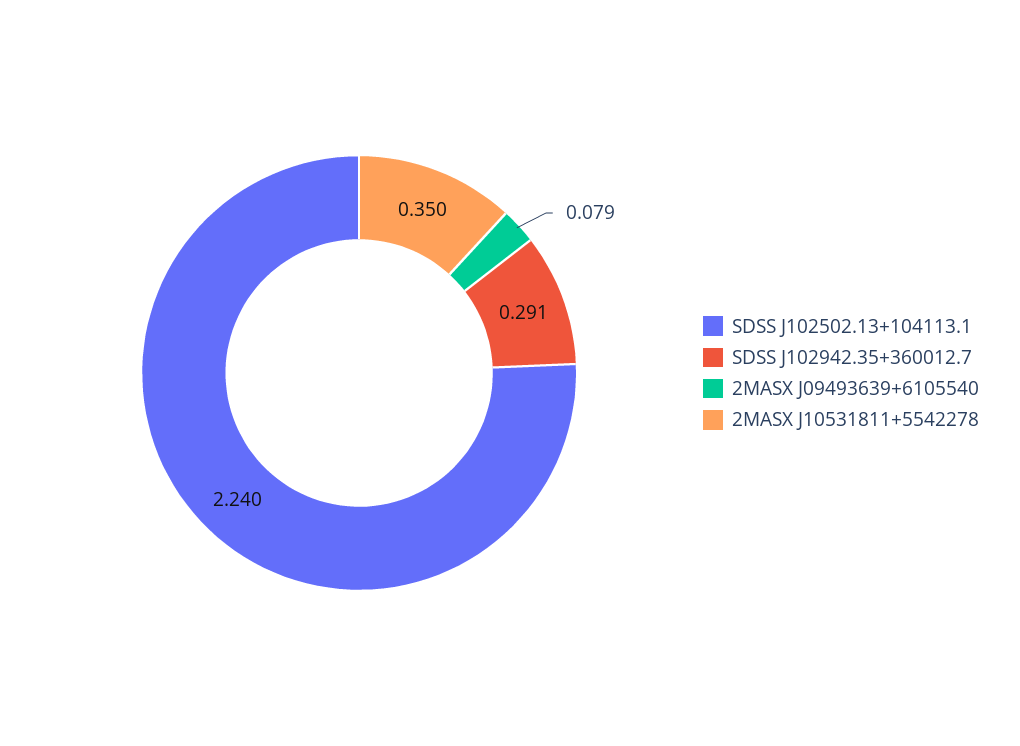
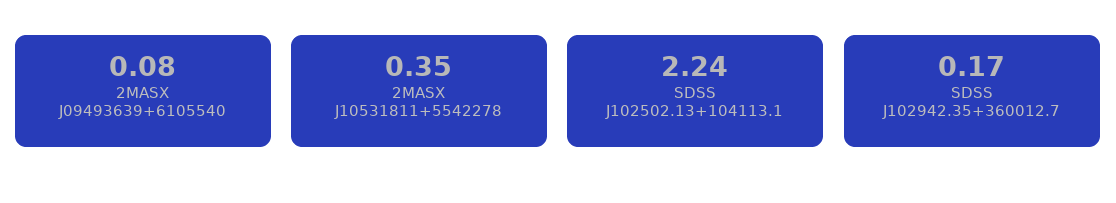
SDSS J102942.35+360012.7: 0.291 -> 0.17

